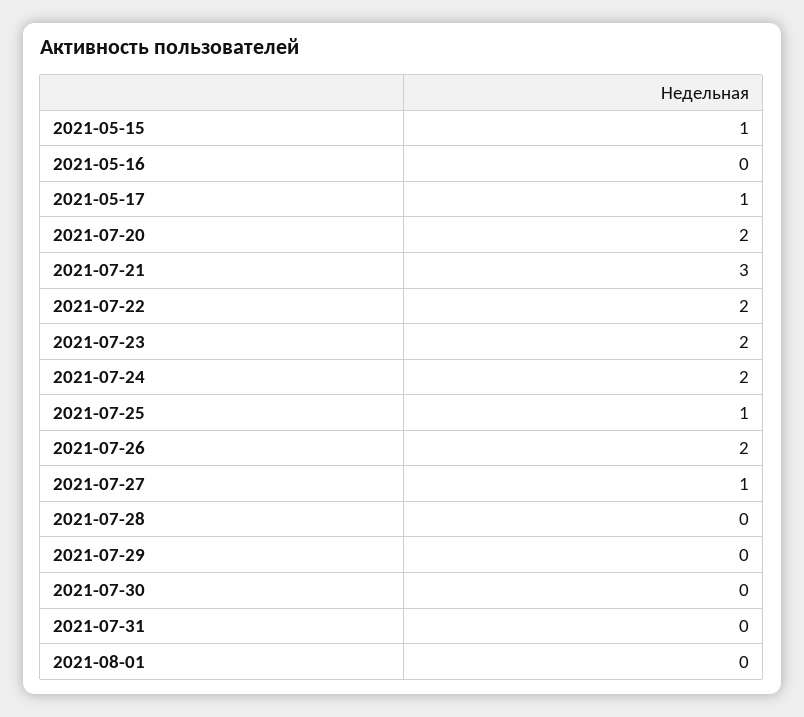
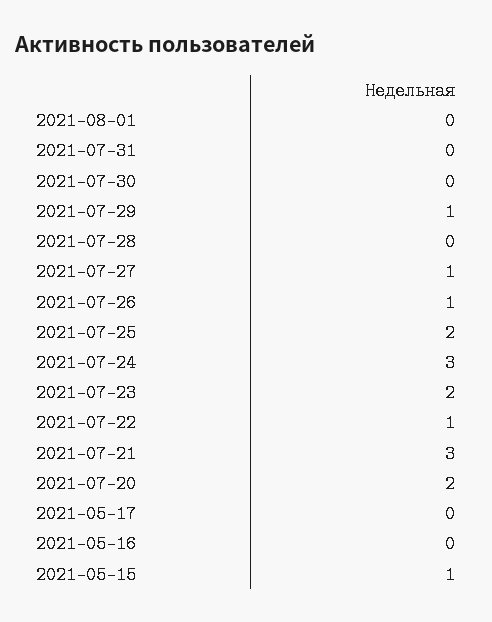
2021-05-17: 1 -> 0
2021-07-22: 2 -> 1
2021-07-24: 2 -> 3
2021-07-25: 1 -> 2
2021-07-26: 2 -> 1
2021-07-29: 0 -> 1

